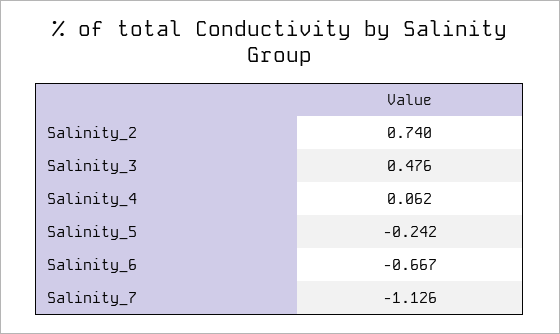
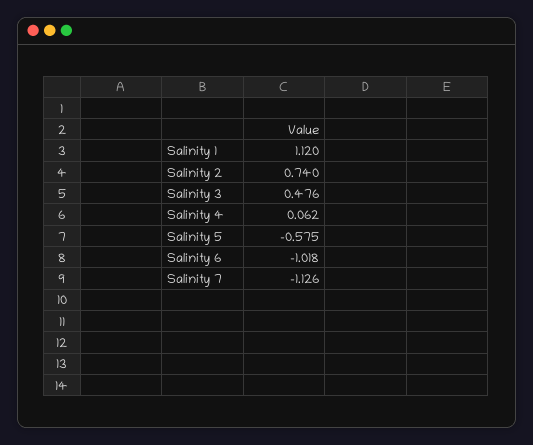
Salinity_5: -0.242 -> -0.575
Salinity_6: -0.667 -> -1.018
Salinity 1: none -> 1.12

